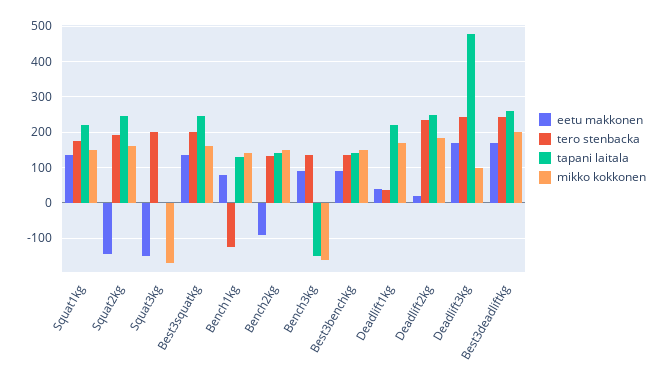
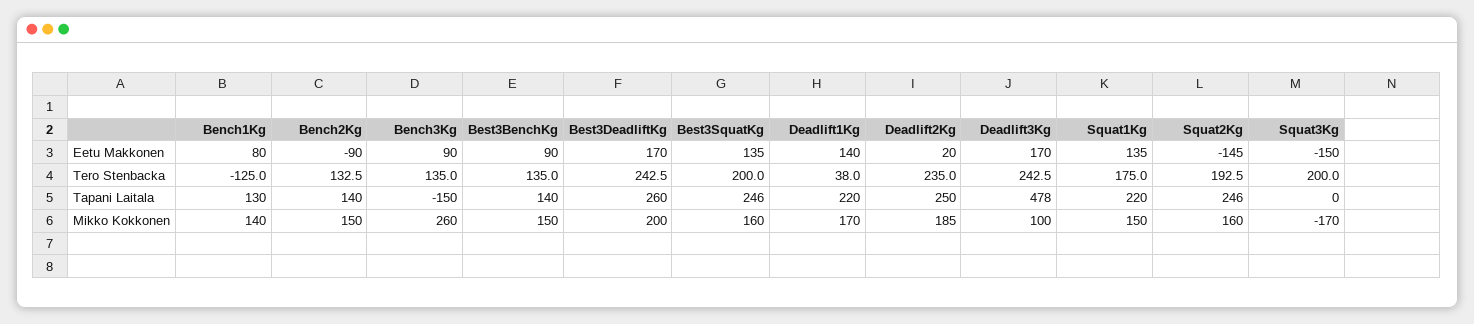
mikko kokkonen, Bench3kg: -160 -> 260
eetu makkonen, Deadlift1kg: 40 -> 140

